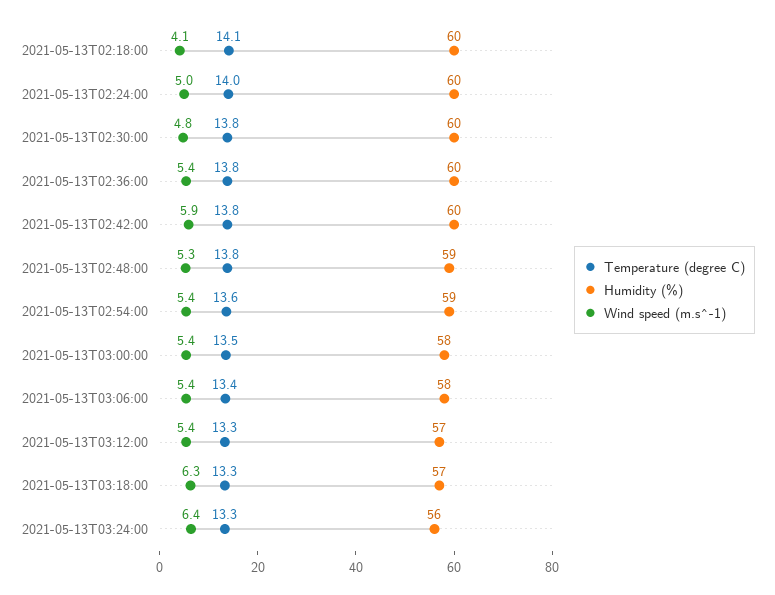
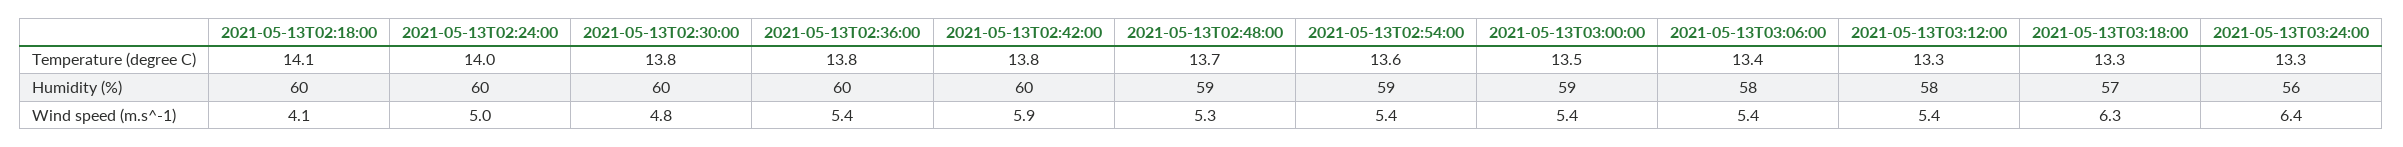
Temperature (degree C), 2021-05-13T02:48:00: 13.8 -> 13.7
Humidity (%), 2021-05-13T03:00:00: 58 -> 59
Humidity (%), 2021-05-13T03:12:00: 57 -> 58

